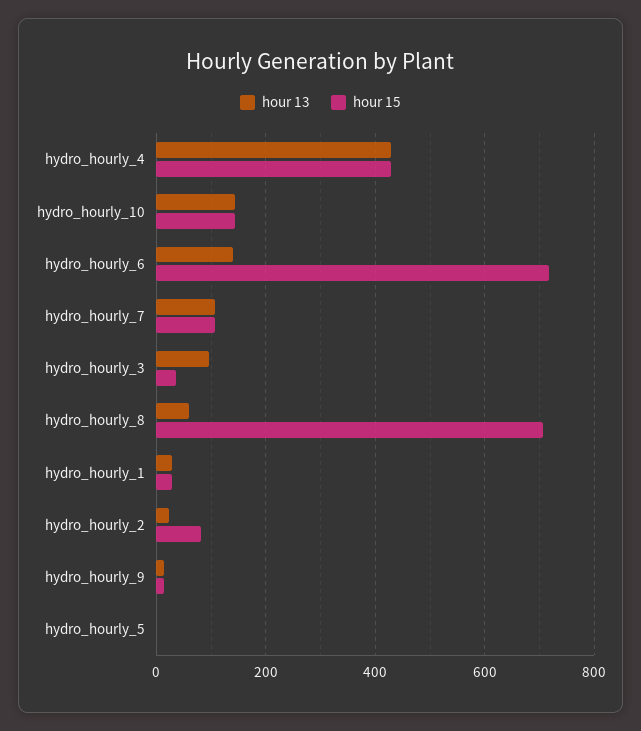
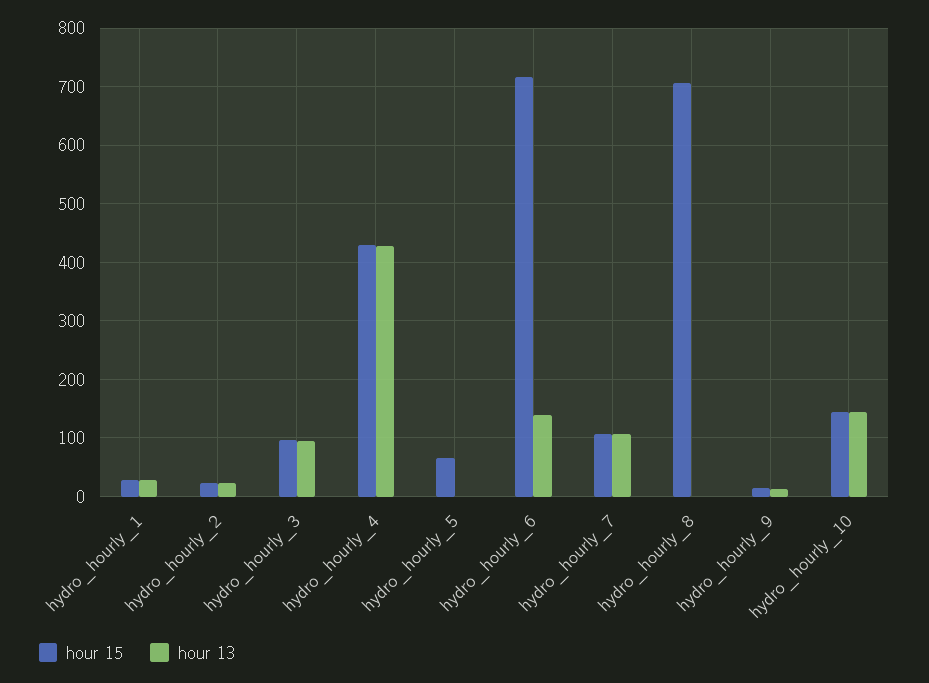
hour 15, hydro_hourly_3: 40 -> 100
hour 13, hydro_hourly_8: 60 -> 0
hour 15, hydro_hourly_2: 80 -> 20
hour 15, hydro_hourly_5: 0 -> 60

